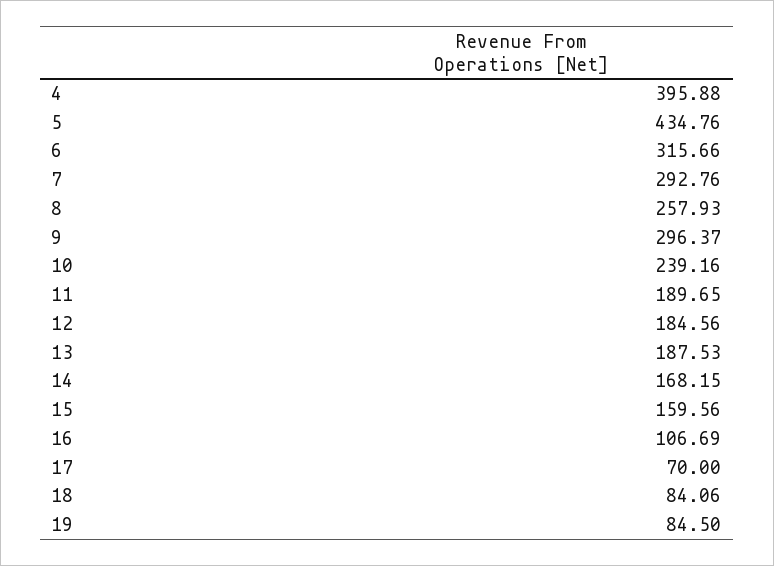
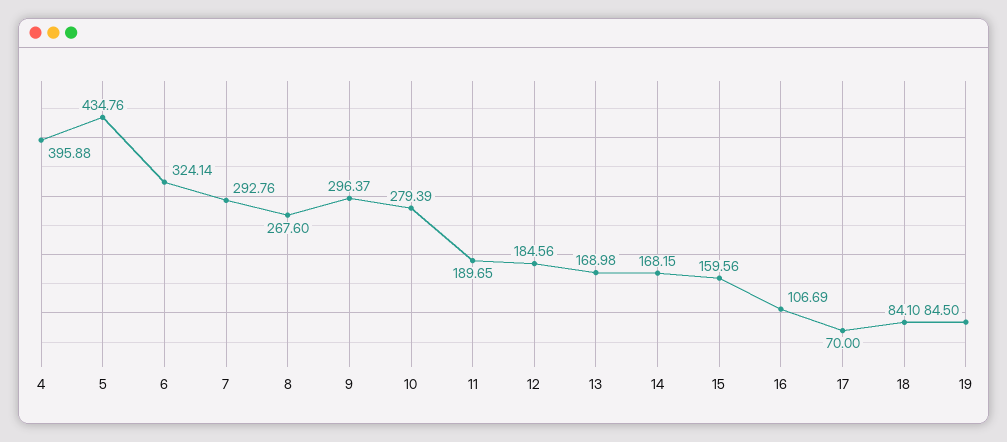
6: 315.66 -> 324.14
8: 257.93 -> 267.6
10: 239.16 -> 279.39
13: 187.53 -> 168.98
18: 84.06 -> 84.1

